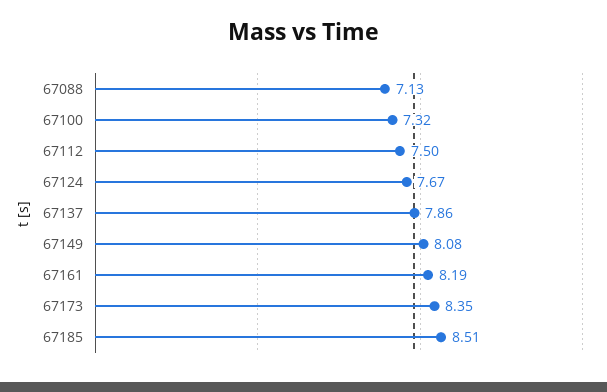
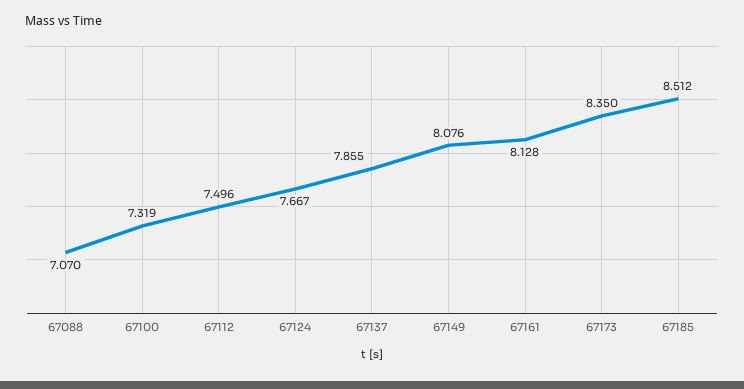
67088: 7.13 -> 7.07
67161: 8.19 -> 8.128

